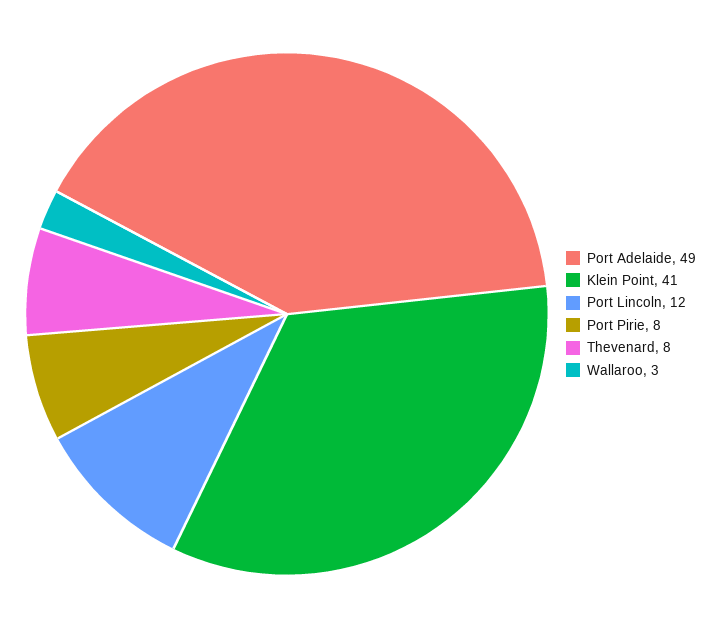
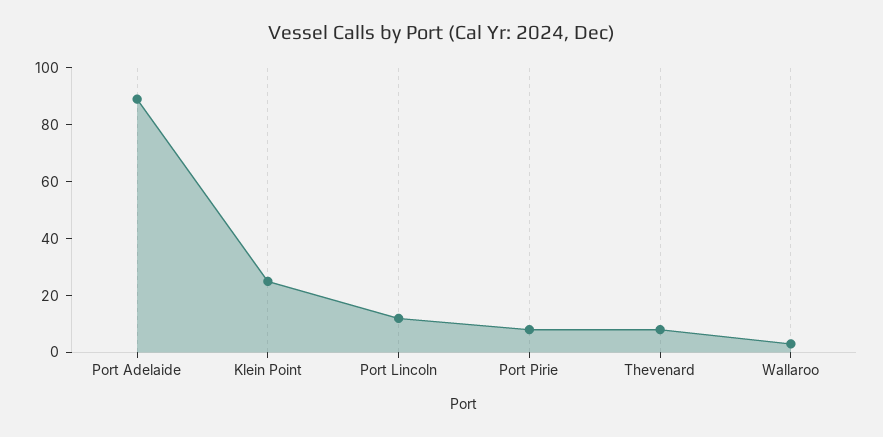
Port Adelaide: 49 -> 90
Klein Point: 41 -> 25

